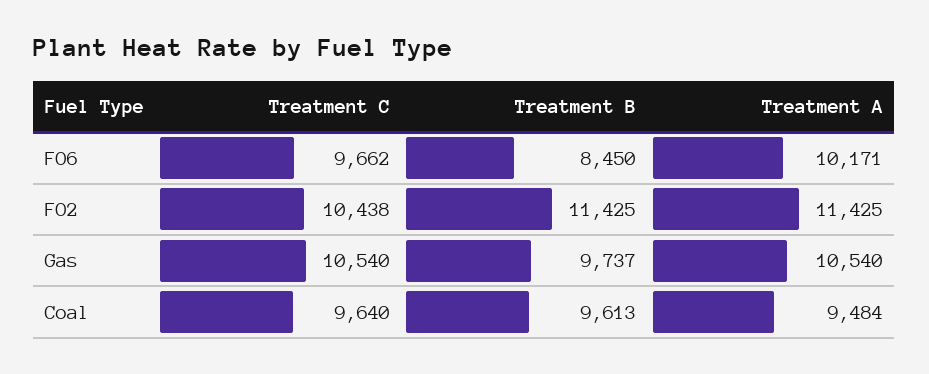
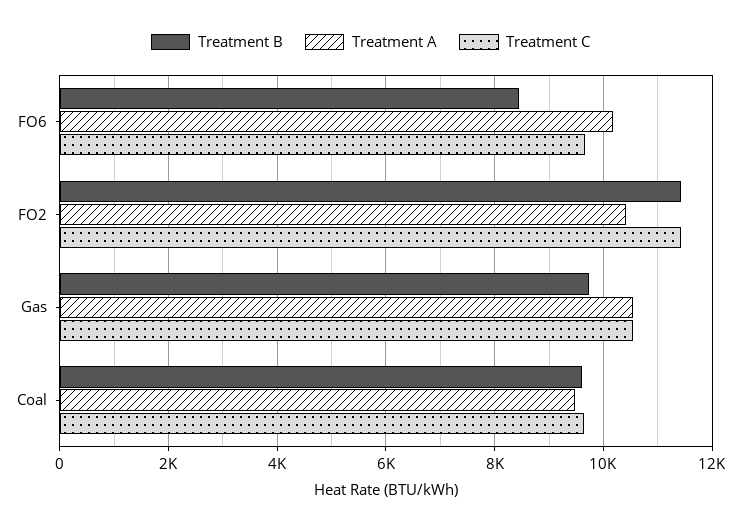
Treatment C, FO2: 10438 -> 11400
Treatment A, FO2: 11425 -> 10400

